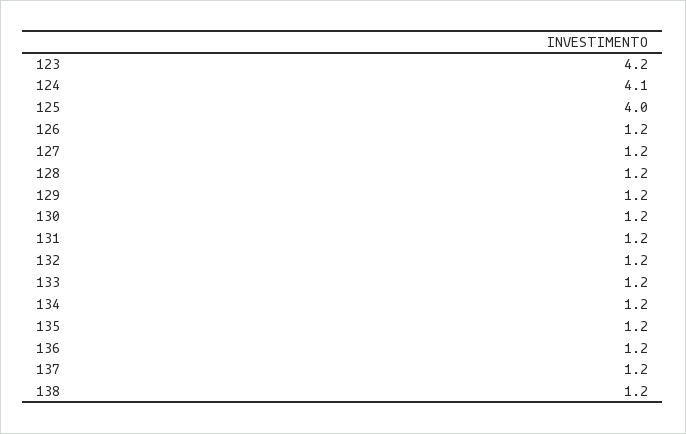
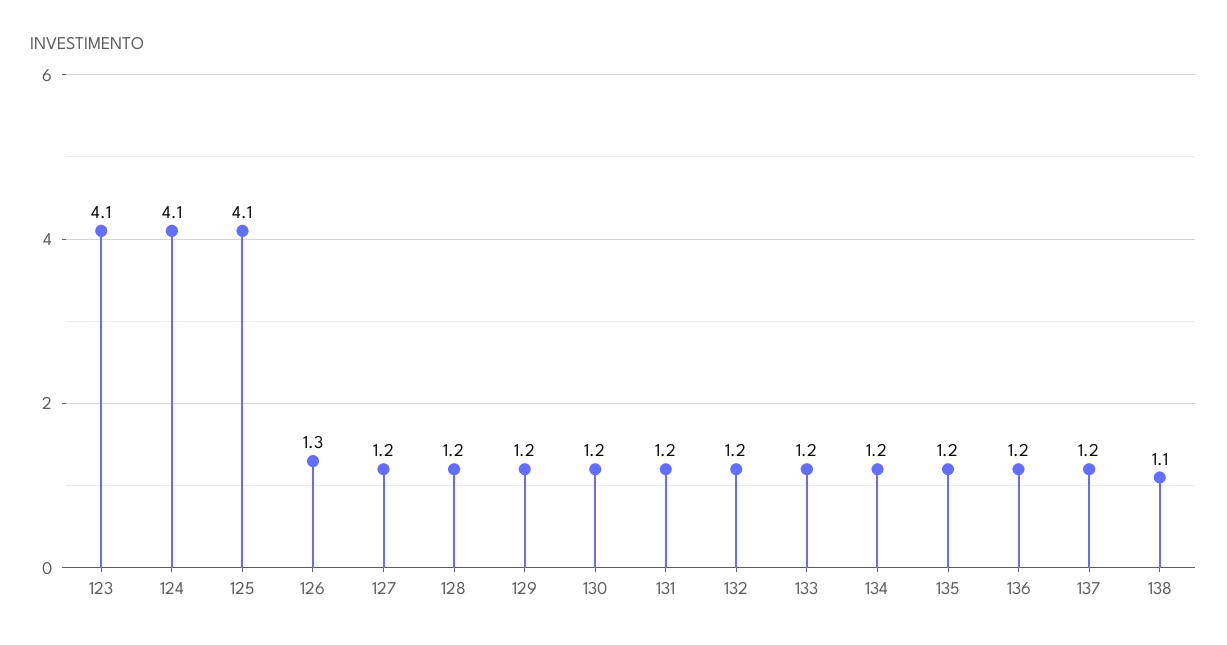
123: 4.2 -> 4.1
125: 4 -> 4.1
126: 1.2 -> 1.3
138: 1.2 -> 1.1

